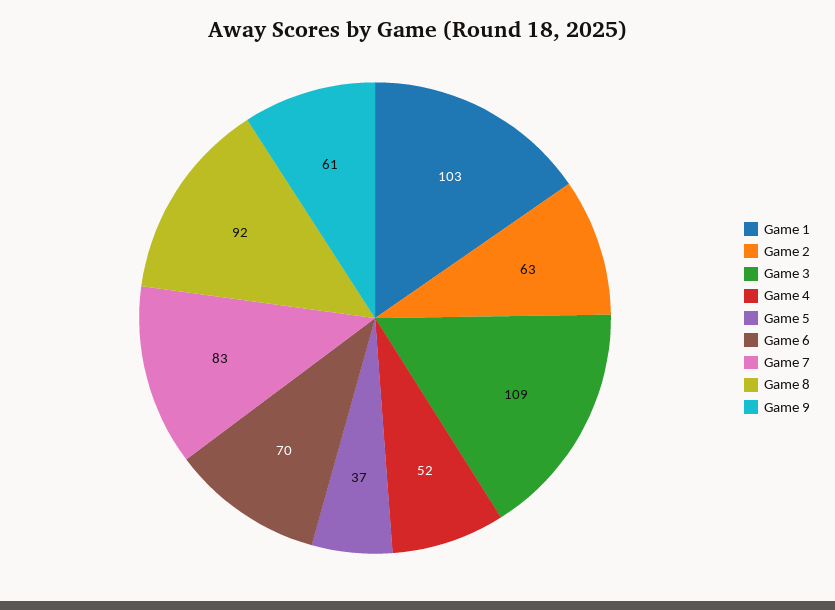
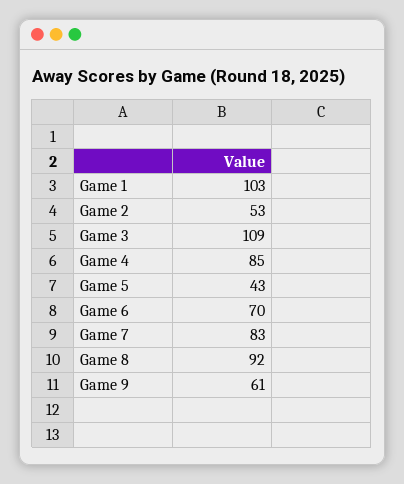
Game 2: 63 -> 53
Game 4: 52 -> 85
Game 5: 37 -> 43

